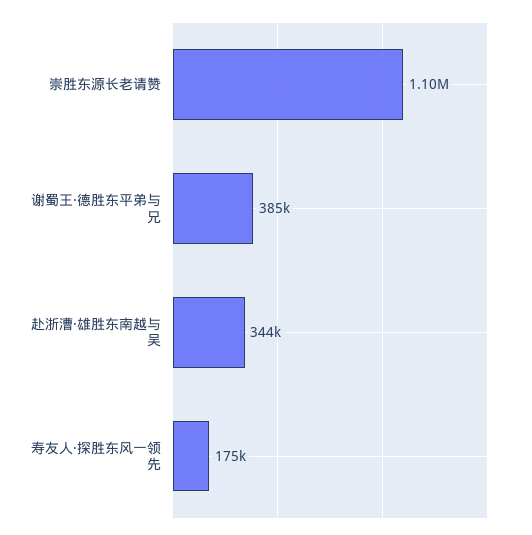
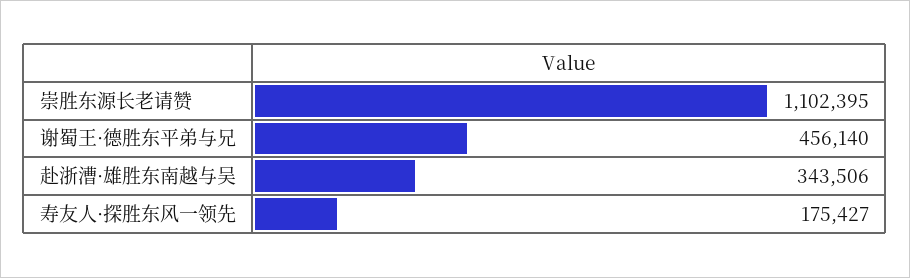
谢蜀王·德胜东平弟与兄: 385000 -> 456140

